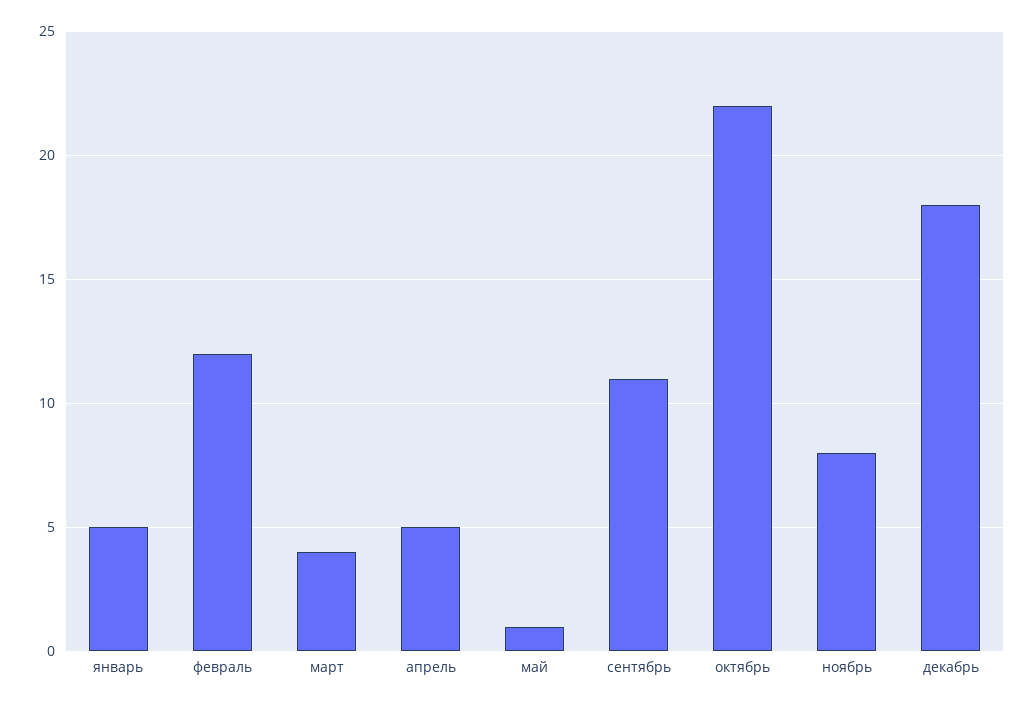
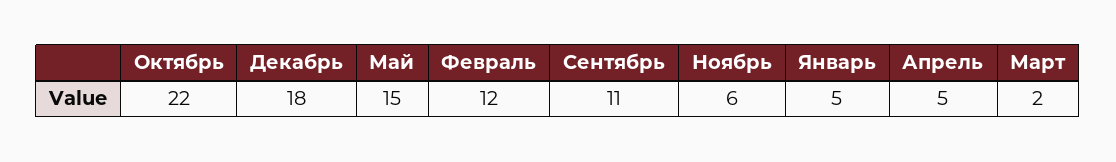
март: 4 -> 2
май: 1 -> 15
ноябрь: 8 -> 6

